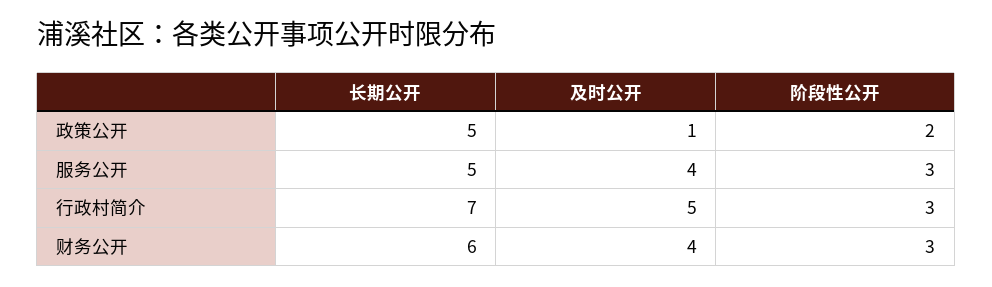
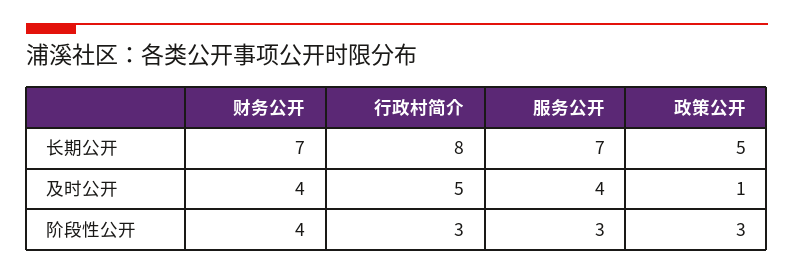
阶段性公开, 政策公开: 2 -> 3
长期公开, 服务公开: 5 -> 7
长期公开, 行政村简介: 7 -> 8
长期公开, 财务公开: 6 -> 7
阶段性公开, 财务公开: 3 -> 4

